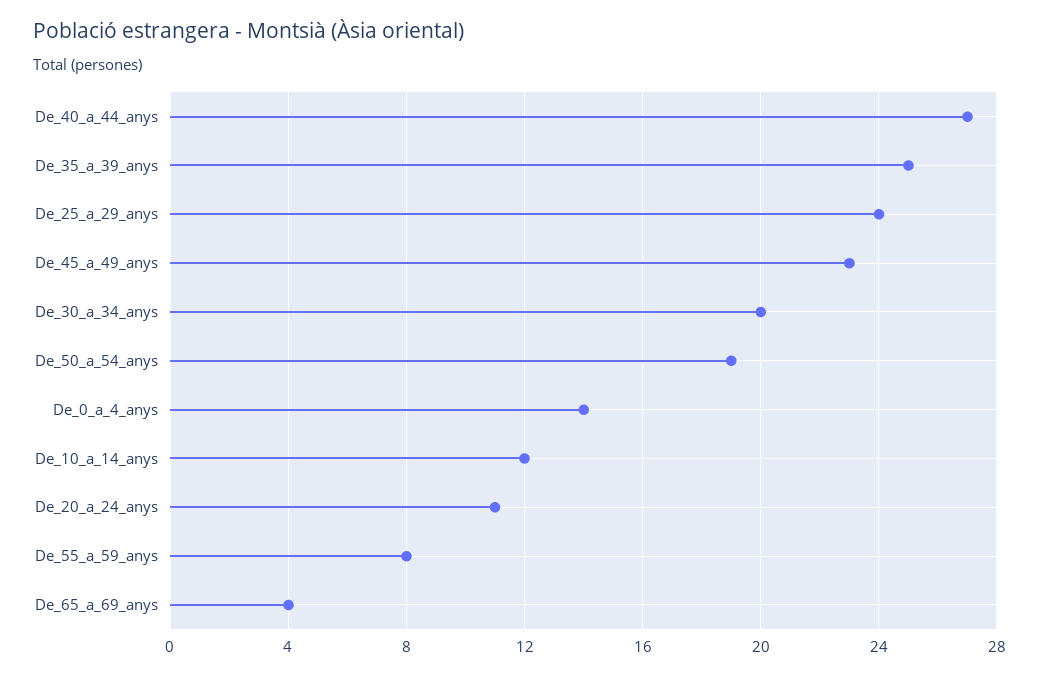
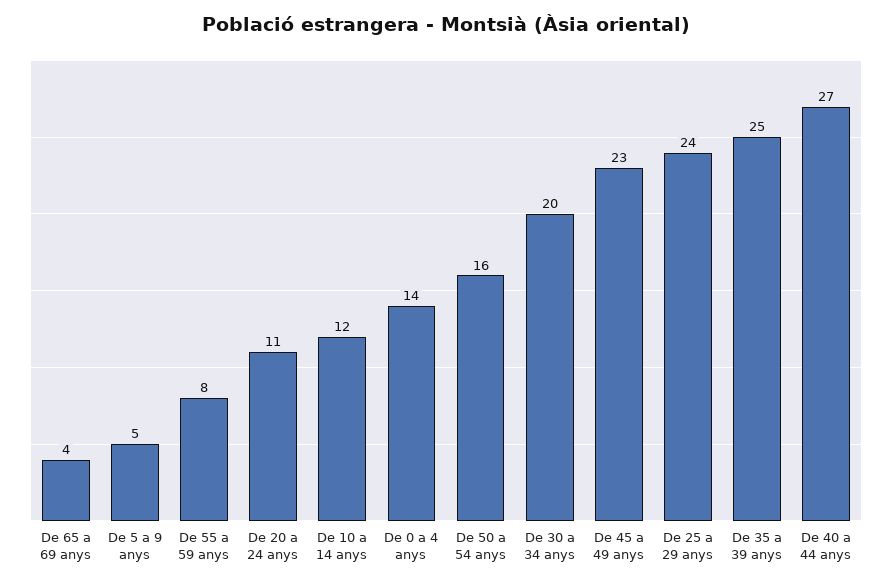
De_50_a_54_anys: 19 -> 16
De 5 a 9 anys: none -> 5

